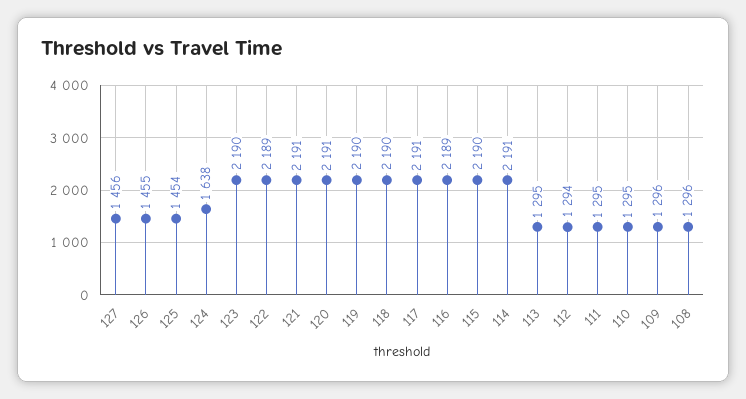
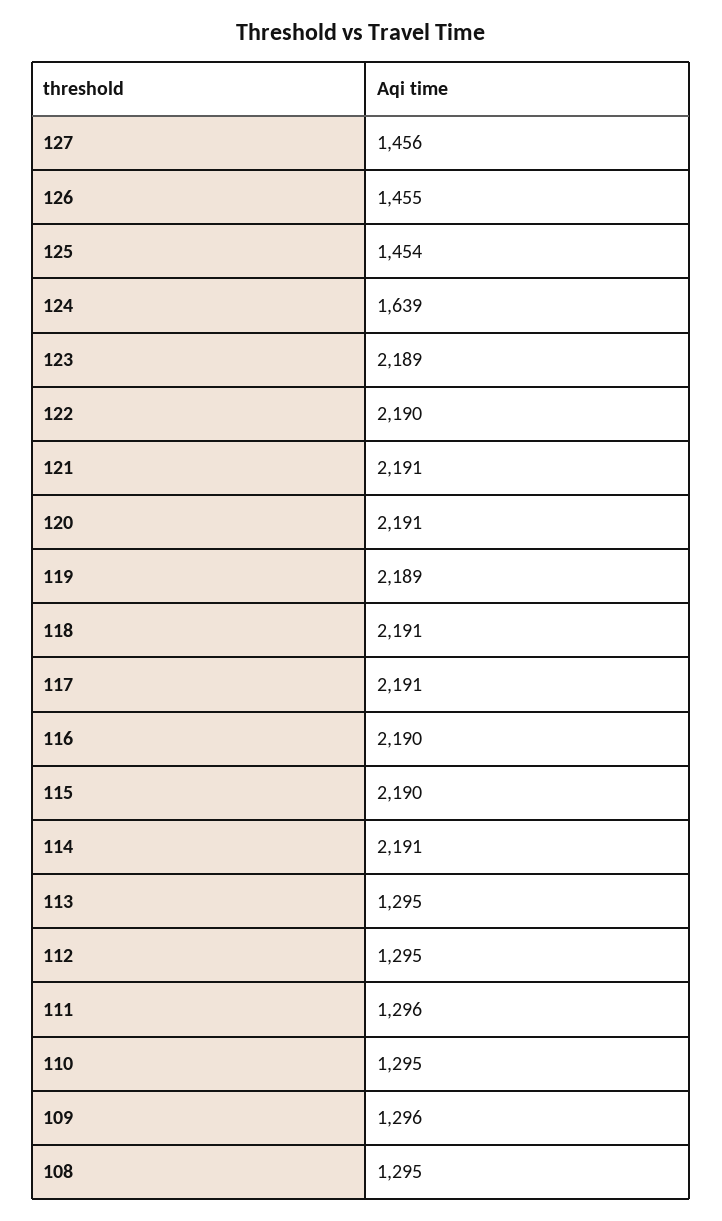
124: 1638 -> 1639
123: 2190 -> 2189
122: 2189 -> 2190
119: 2190 -> 2189
118: 2190 -> 2191
116: 2189 -> 2190
112: 1294 -> 1295
111: 1295 -> 1296
108: 1296 -> 1295

